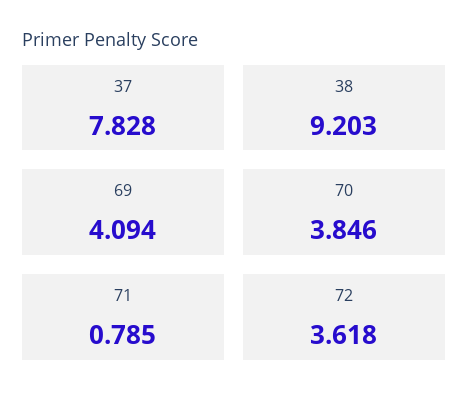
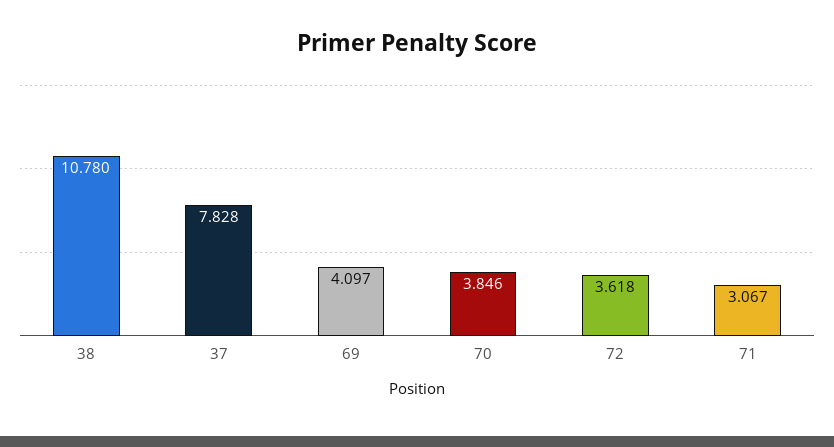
38: 9.203 -> 10.78
69: 4.094 -> 4.097
71: 0.785 -> 3.067

